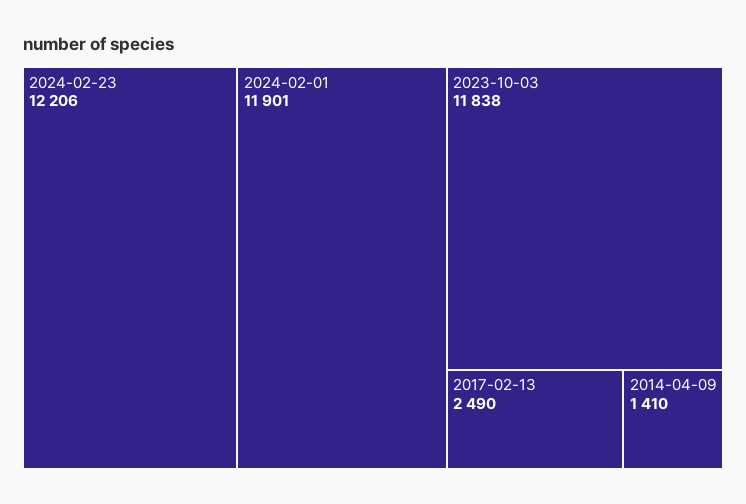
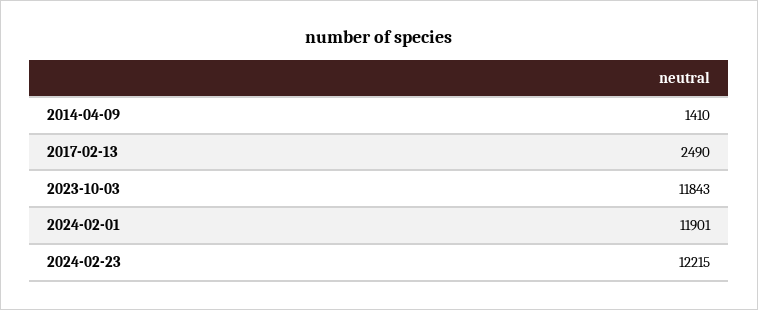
2024-02-23: 12206 -> 12215
2023-10-03: 11838 -> 11843

